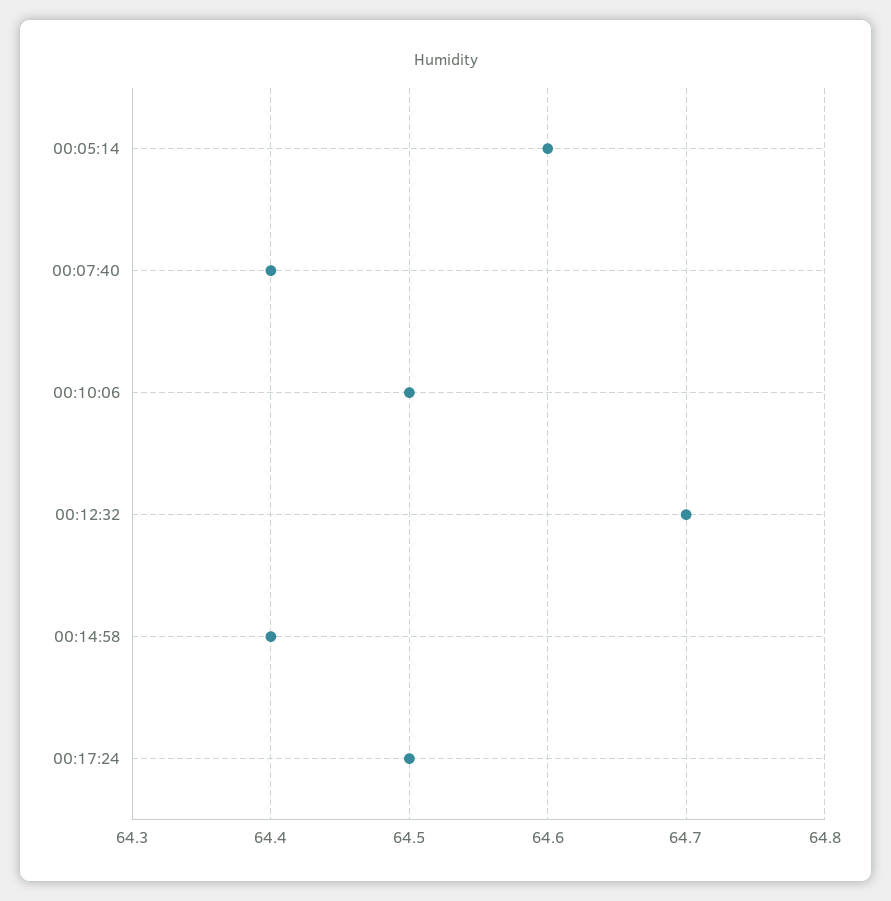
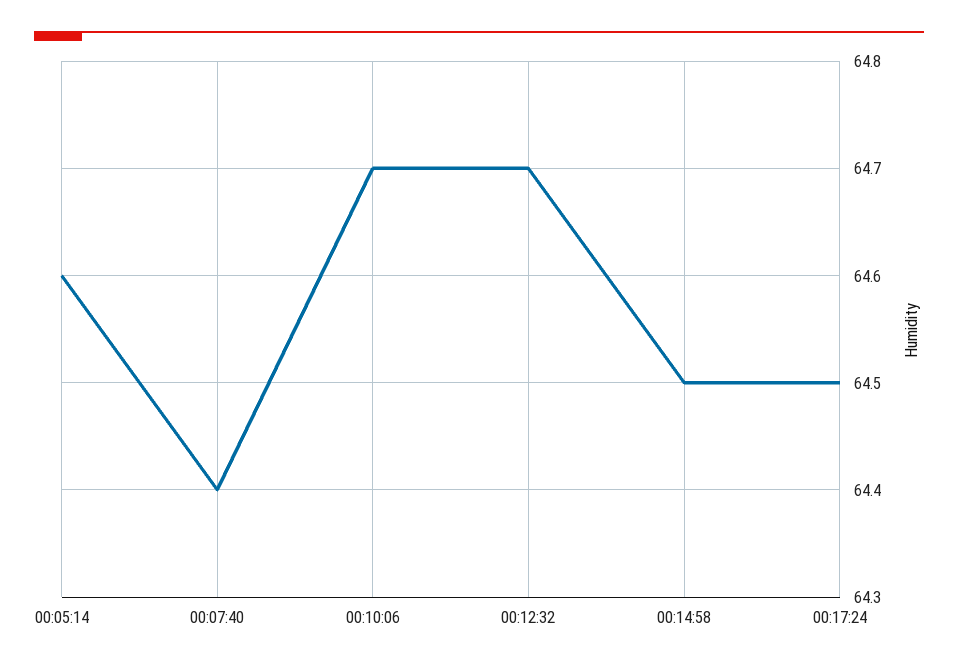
00:10:06: 64.5 -> 64.7
00:14:58: 64.4 -> 64.5

